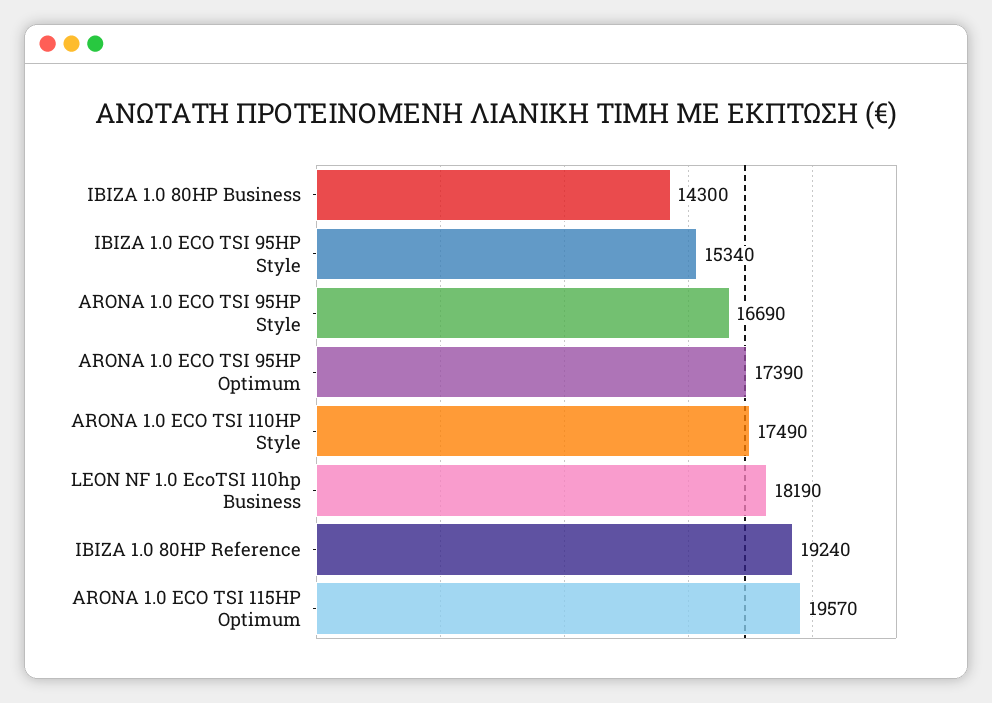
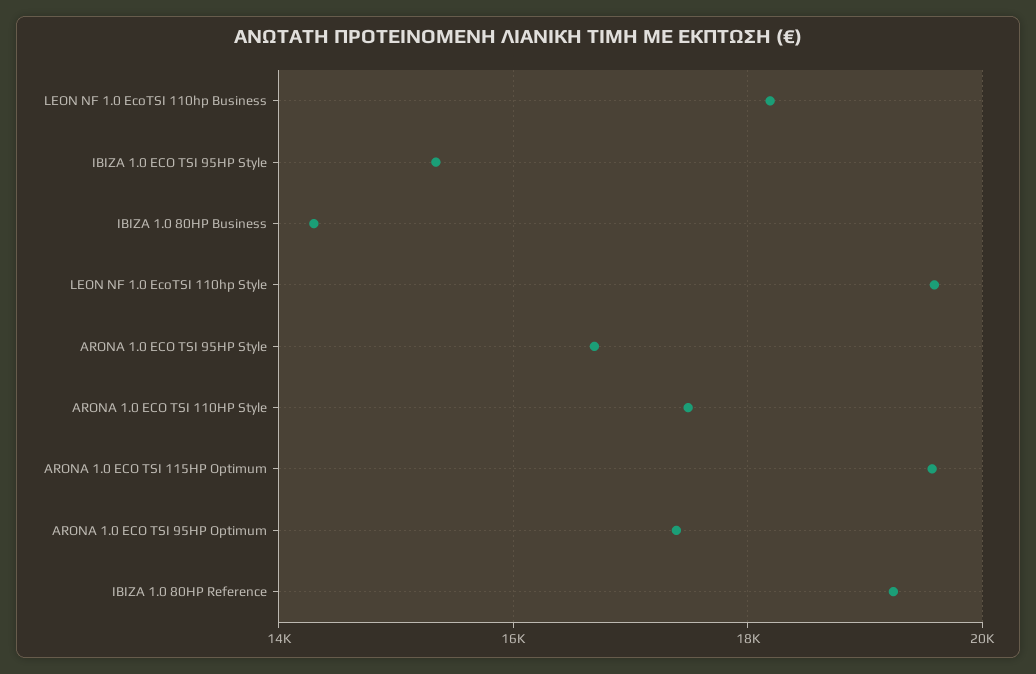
LEON NF 1.0 EcoTSI 110hp Style: none -> 19600

